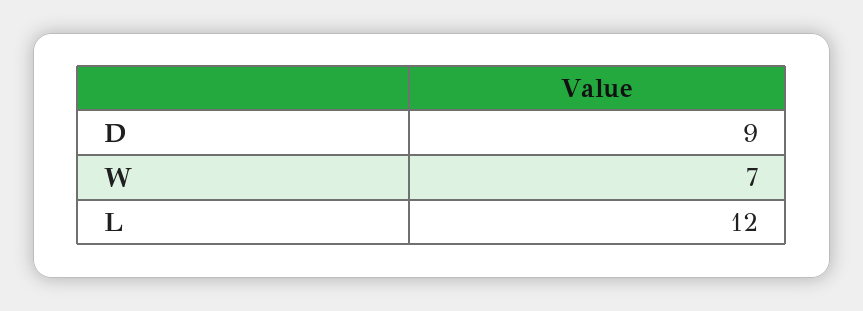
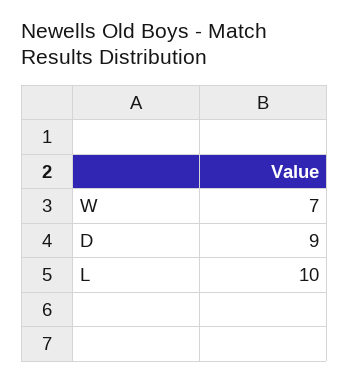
L: 12 -> 10

